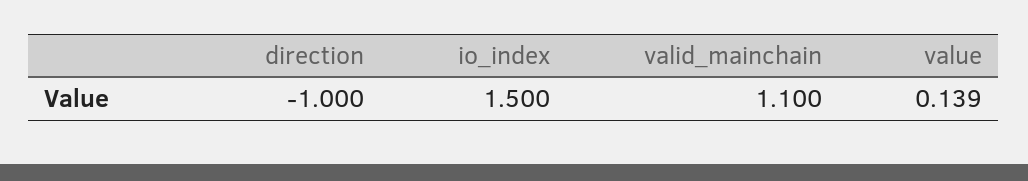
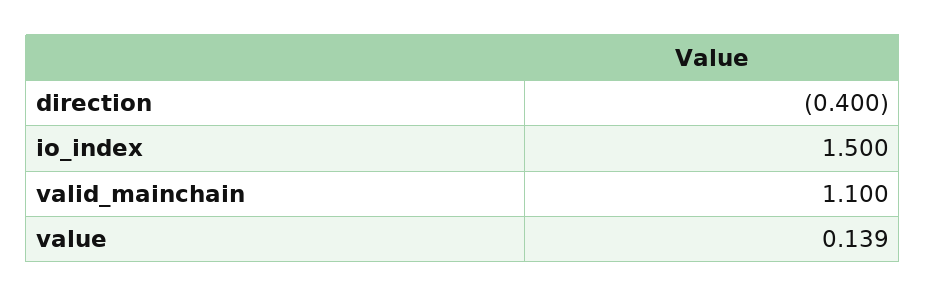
direction: -1 -> -0.4

